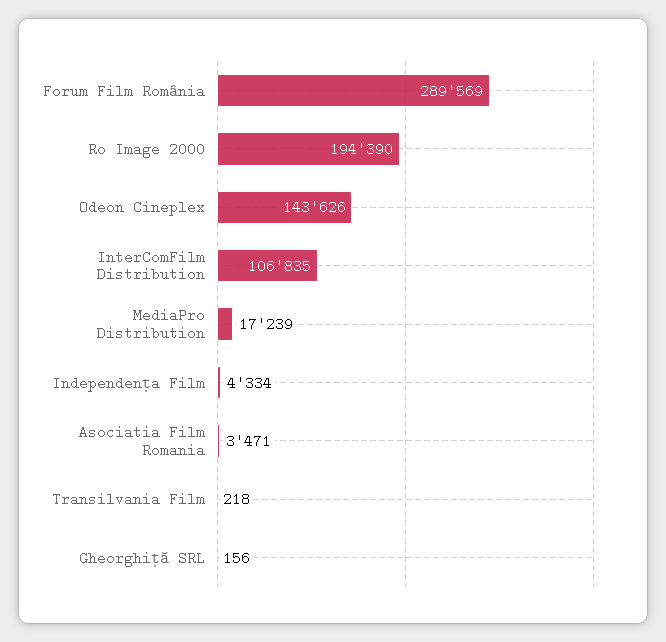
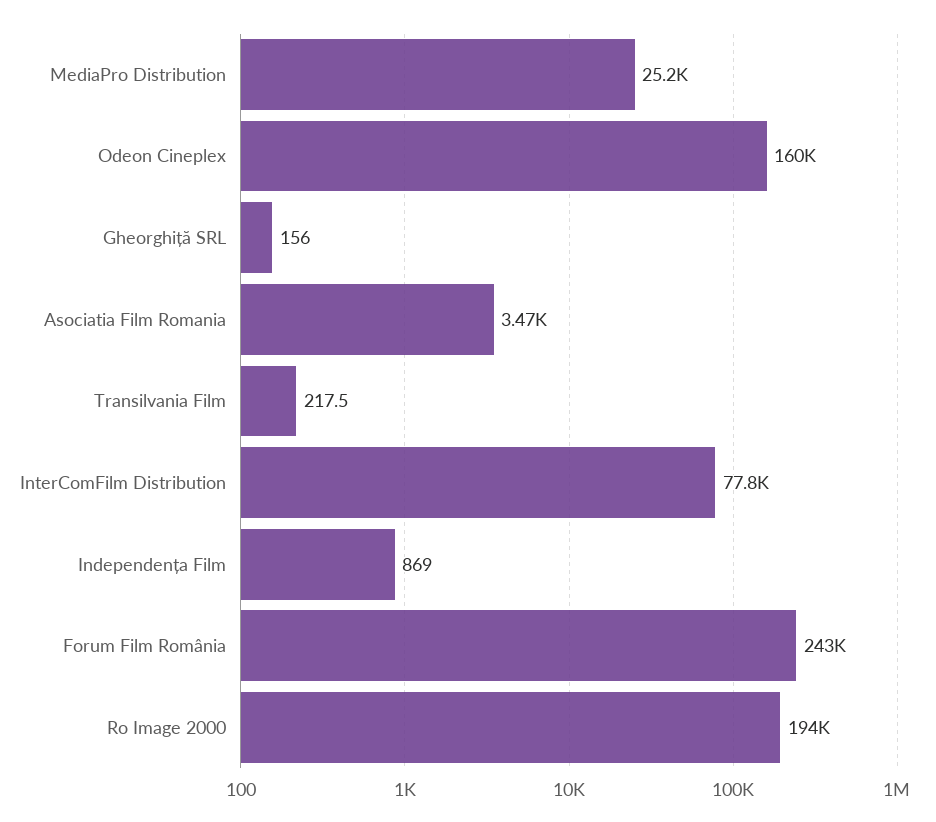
Forum Film România: 289569 -> 243000
Odeon Cineplex: 143626 -> 160000
InterComFilm Distribution: 106835 -> 77800
MediaPro Distribution: 17239 -> 25200
Independența Film: 4334 -> 869

